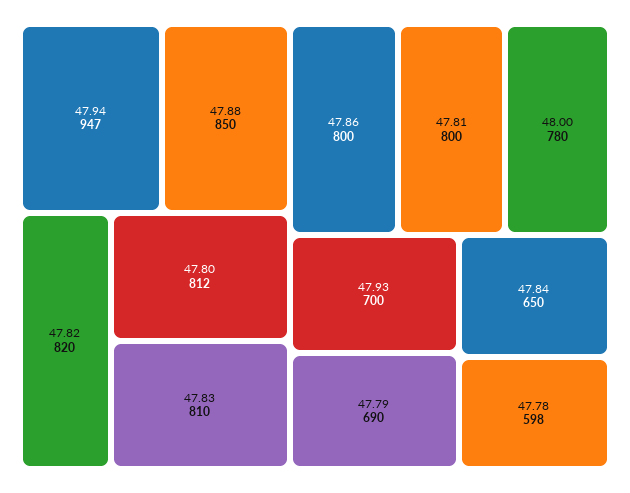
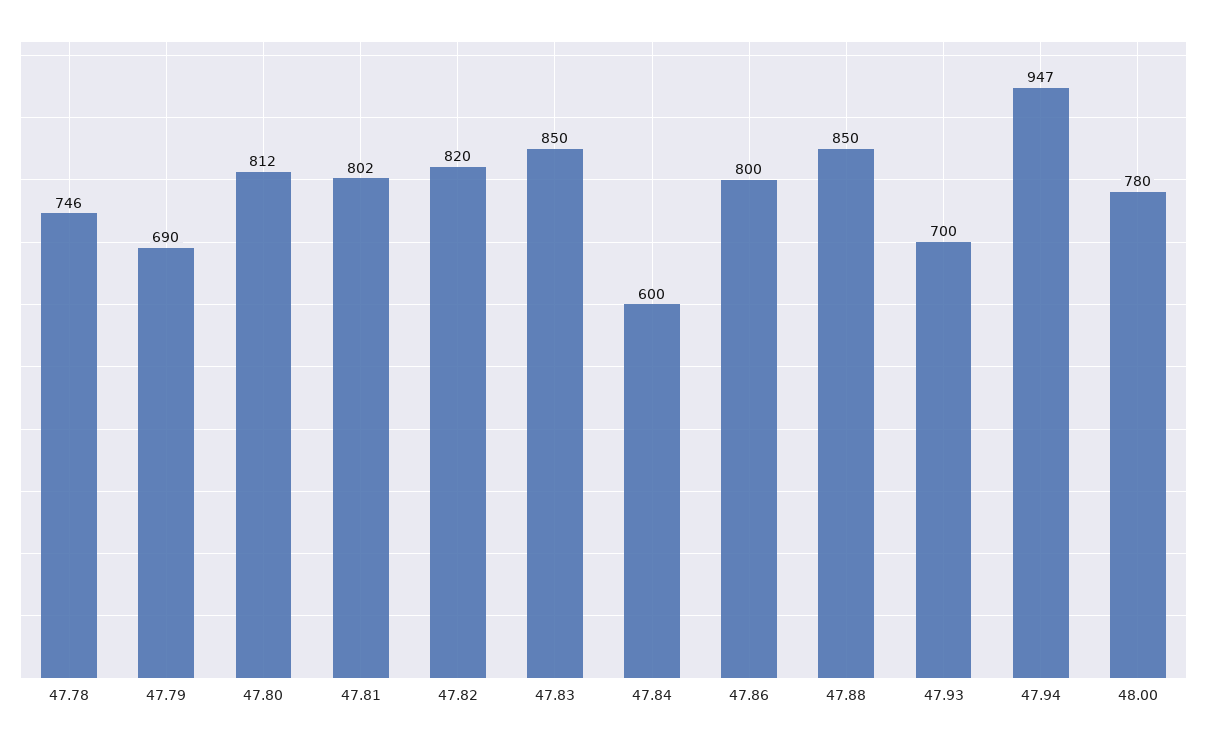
47.83: 810 -> 850
47.81: 800 -> 802
47.84: 650 -> 600
47.78: 598 -> 746

